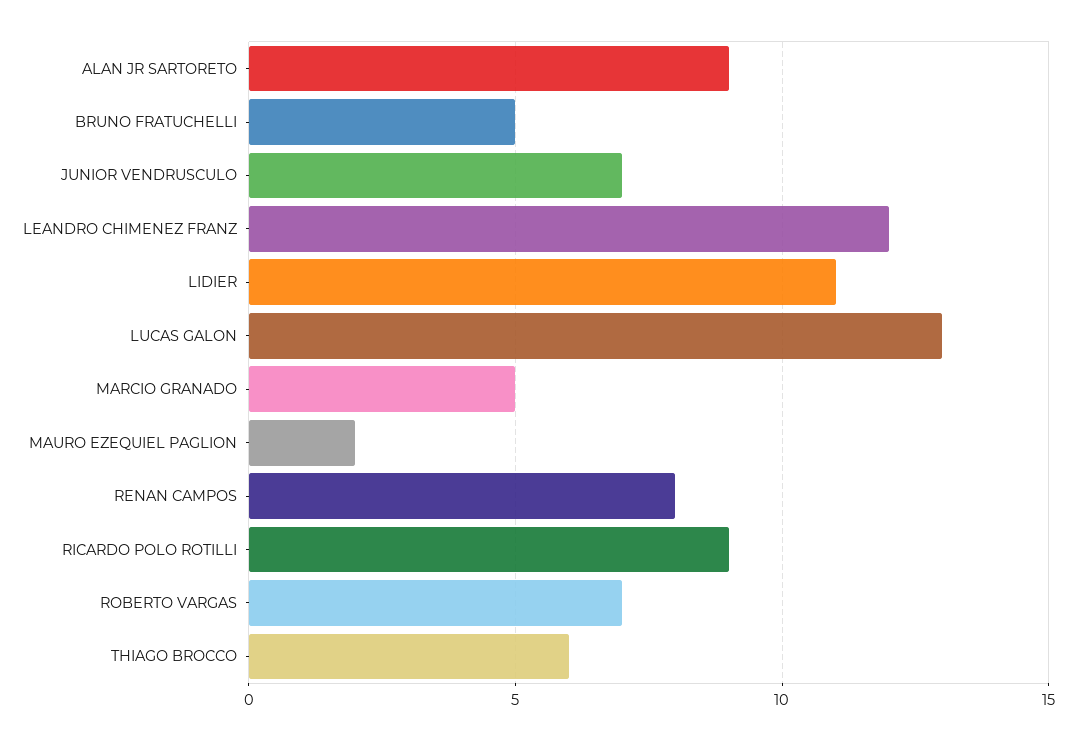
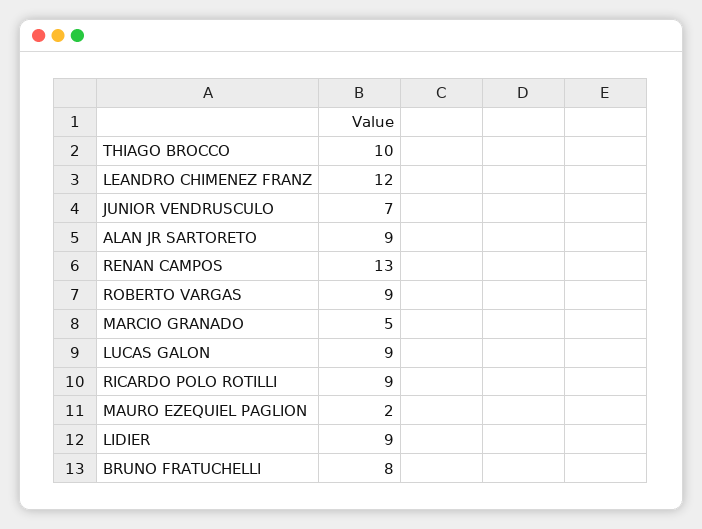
BRUNO FRATUCHELLI: 5 -> 8
LIDIER: 11 -> 9
LUCAS GALON: 13 -> 9
RENAN CAMPOS: 8 -> 13
ROBERTO VARGAS: 7 -> 9
THIAGO BROCCO: 6 -> 10

